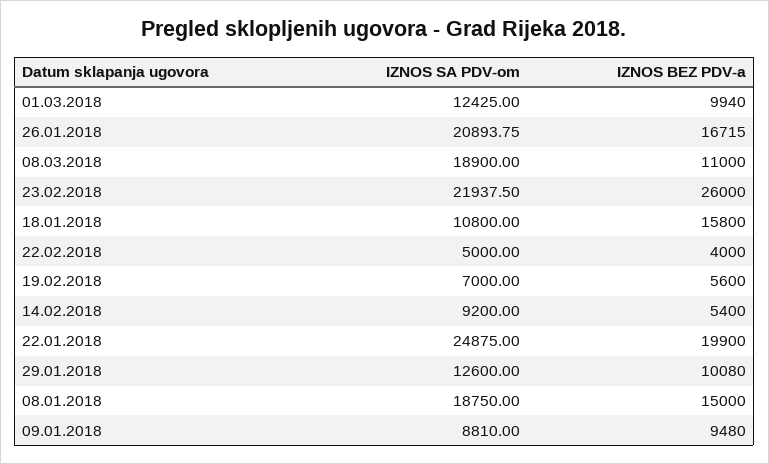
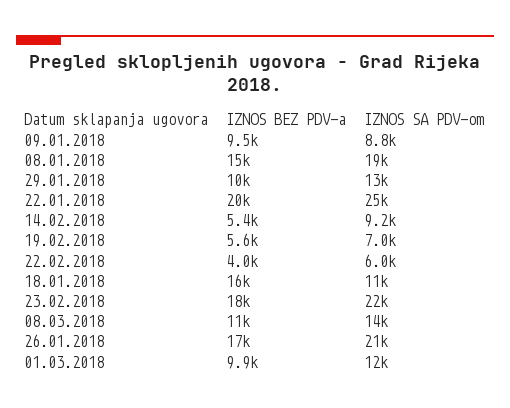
IZNOS SA PDV-om, 08.03.2018: 18900 -> 14000
IZNOS BEZ PDV-a, 23.02.2018: 26000 -> 18000
IZNOS SA PDV-om, 22.02.2018: 5000 -> 6000

